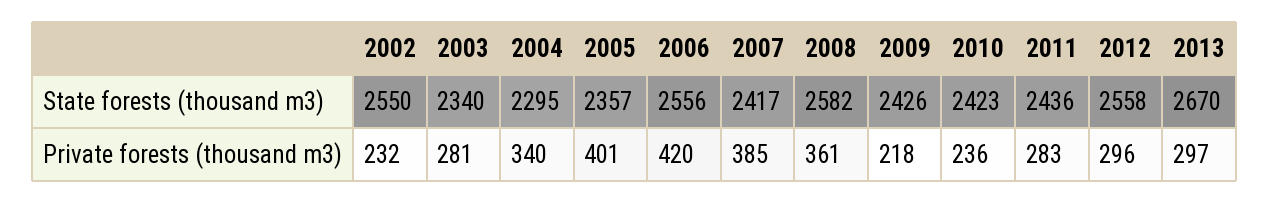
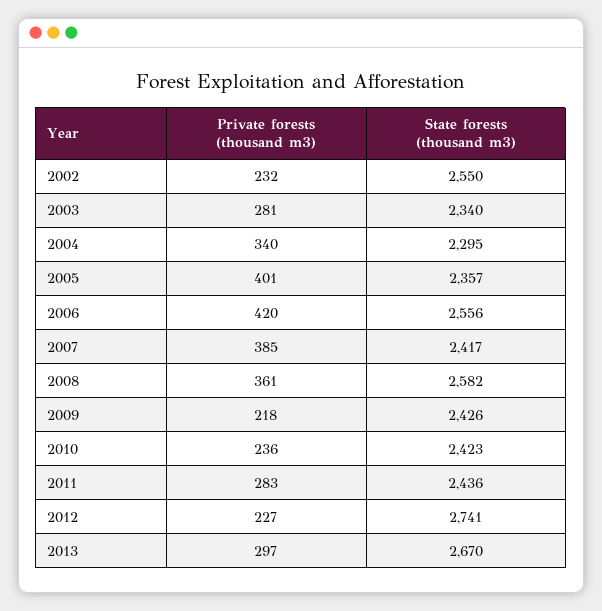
2012, State forests (thousand m3): 2558 -> 2741
2012, Private forests (thousand m3): 296 -> 227

